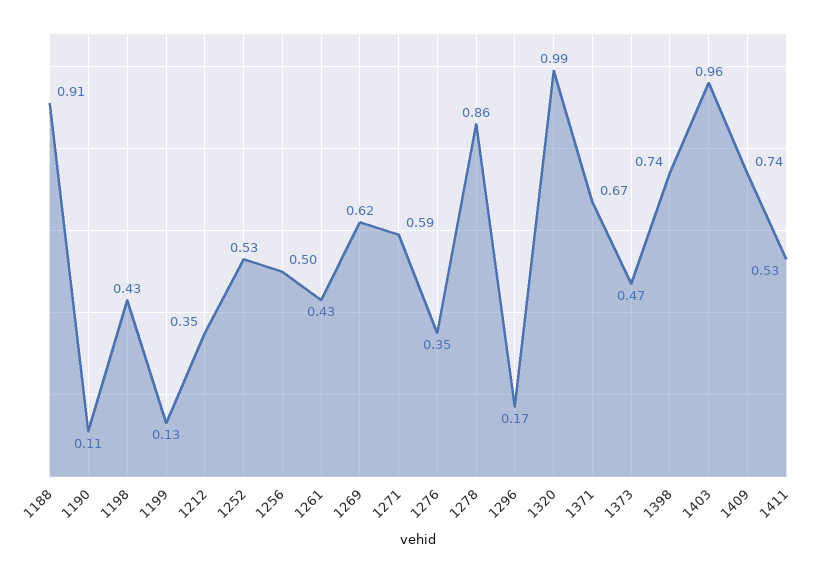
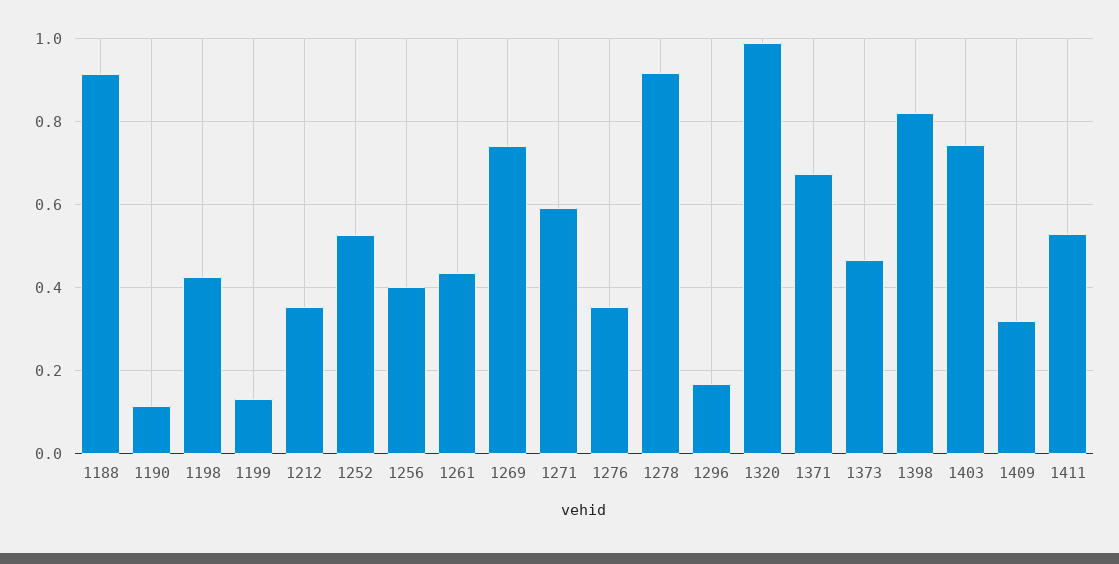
1256: 0.5 -> 0.4
1269: 0.62 -> 0.74
1278: 0.86 -> 0.92
1398: 0.74 -> 0.82
1403: 0.96 -> 0.74
1409: 0.74 -> 0.32

